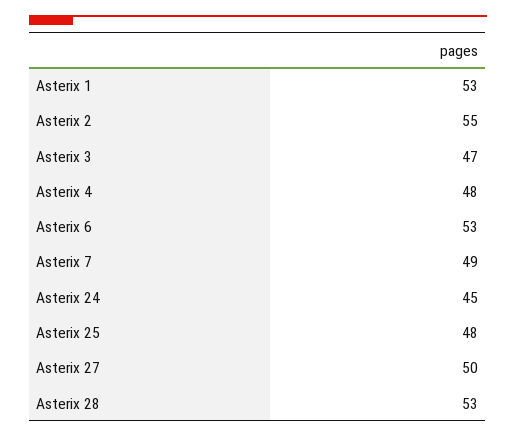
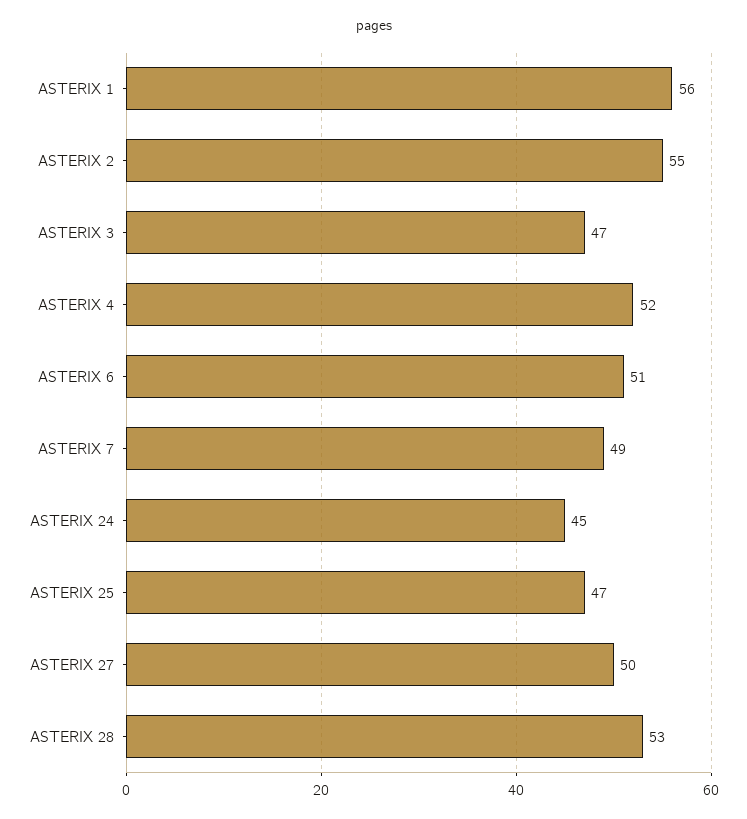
Asterix 1: 53 -> 56
Asterix 4: 48 -> 52
Asterix 6: 53 -> 51
Asterix 25: 48 -> 47

